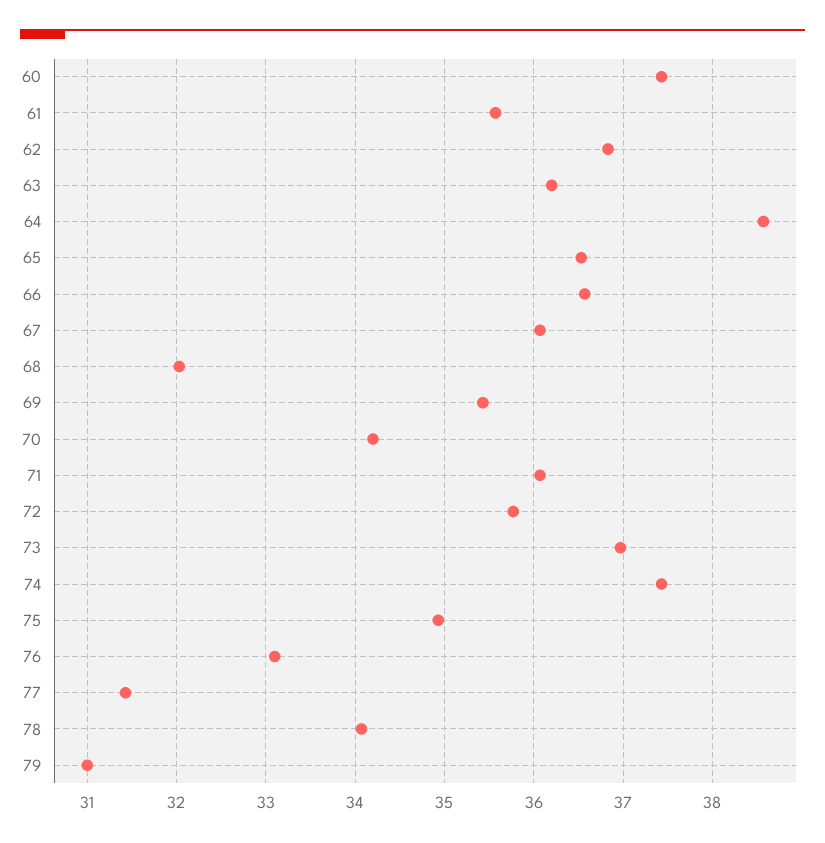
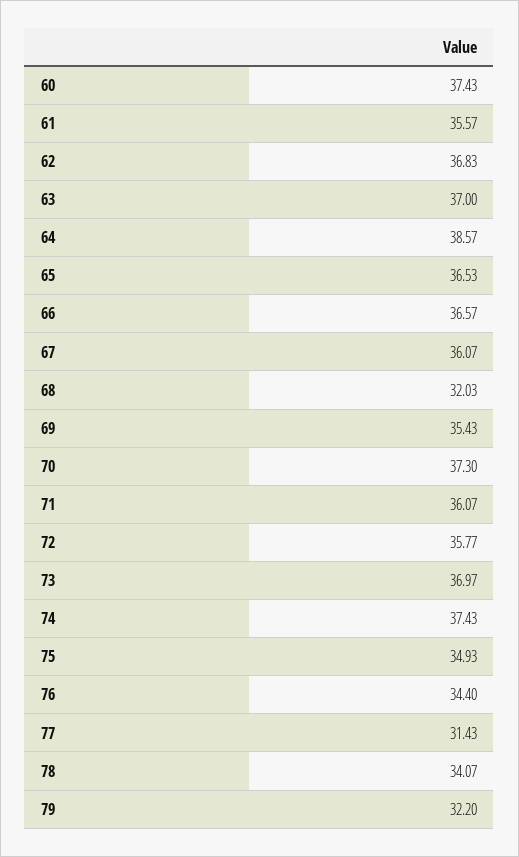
63: 36.2 -> 37
70: 34.2 -> 37.3
76: 33.1 -> 34.4
79: 31 -> 32.2

